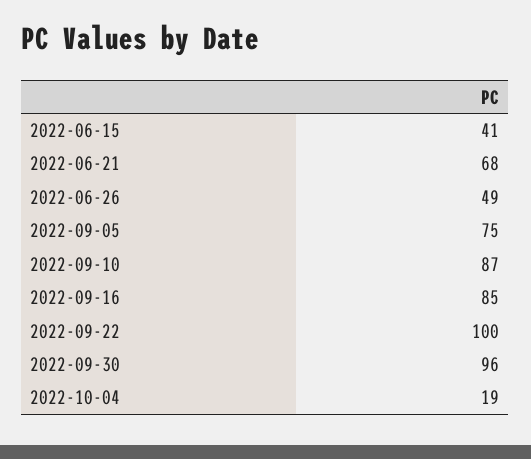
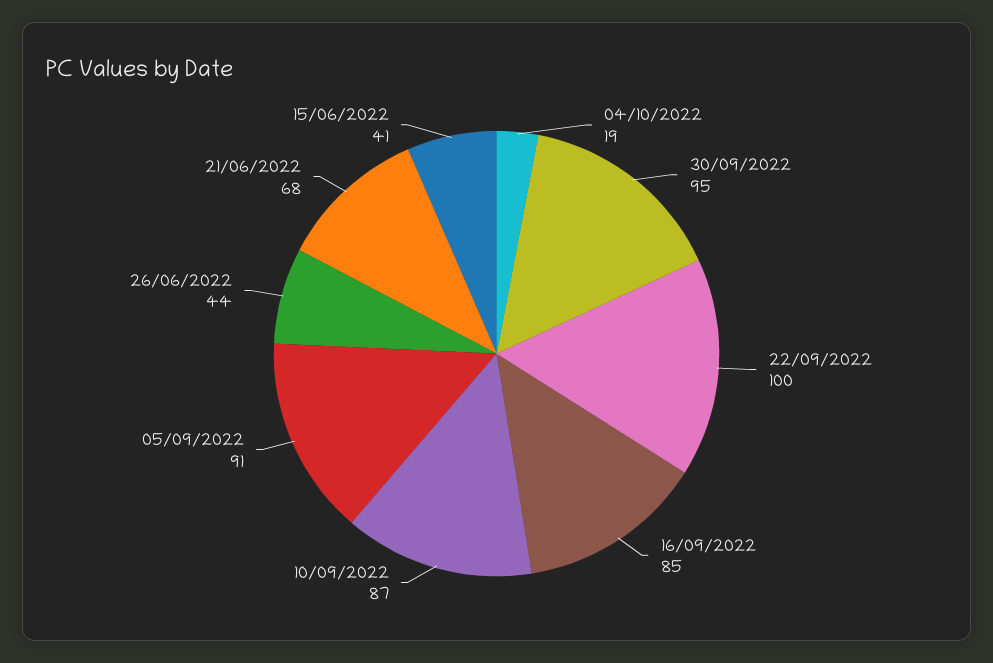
2022-06-26: 49 -> 44
2022-09-05: 75 -> 91
2022-09-30: 96 -> 95

